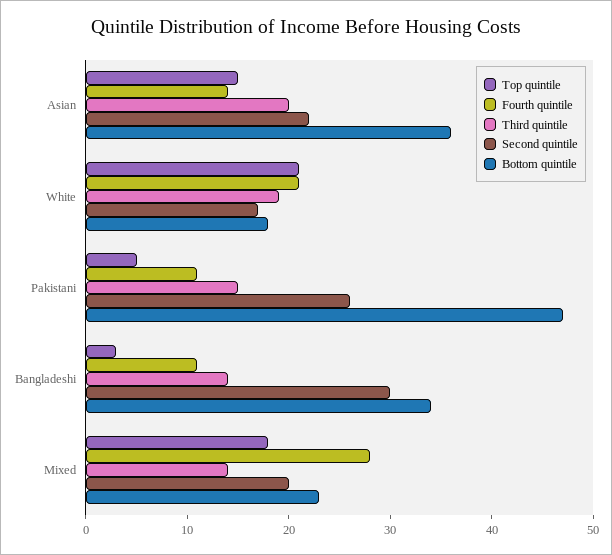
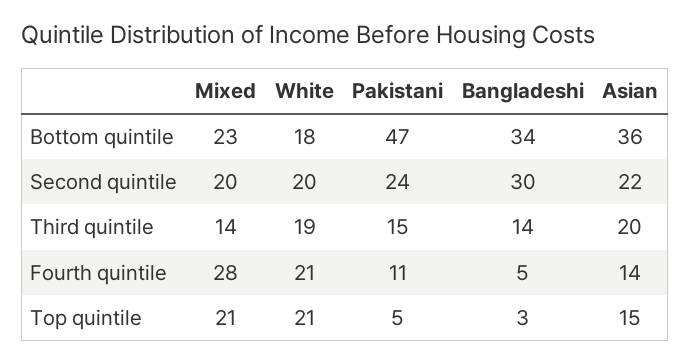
Second quintile, White: 17 -> 20
Second quintile, Pakistani: 26 -> 24
Fourth quintile, Bangladeshi: 11 -> 5
Top quintile, Mixed: 18 -> 21

